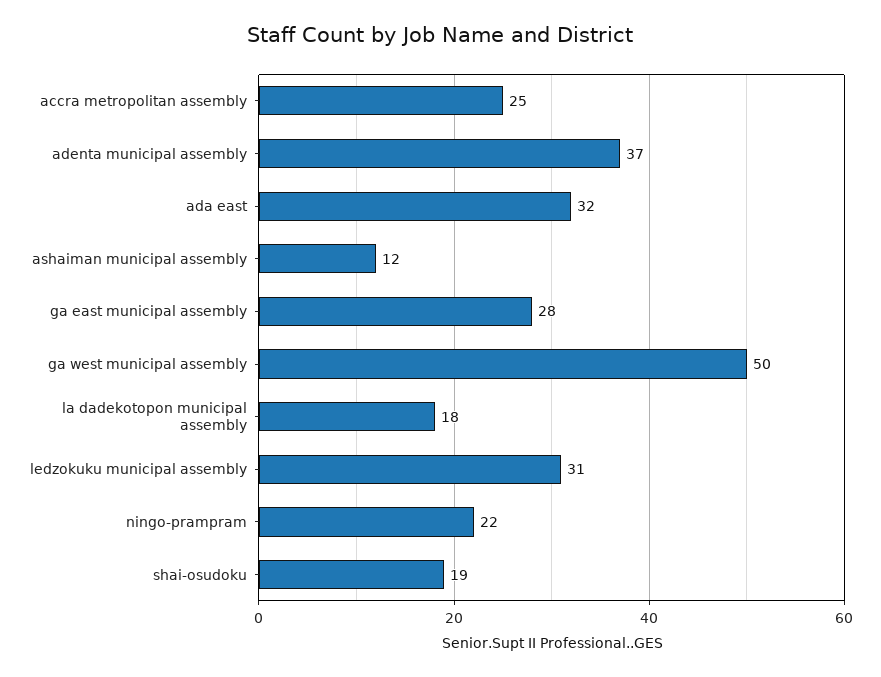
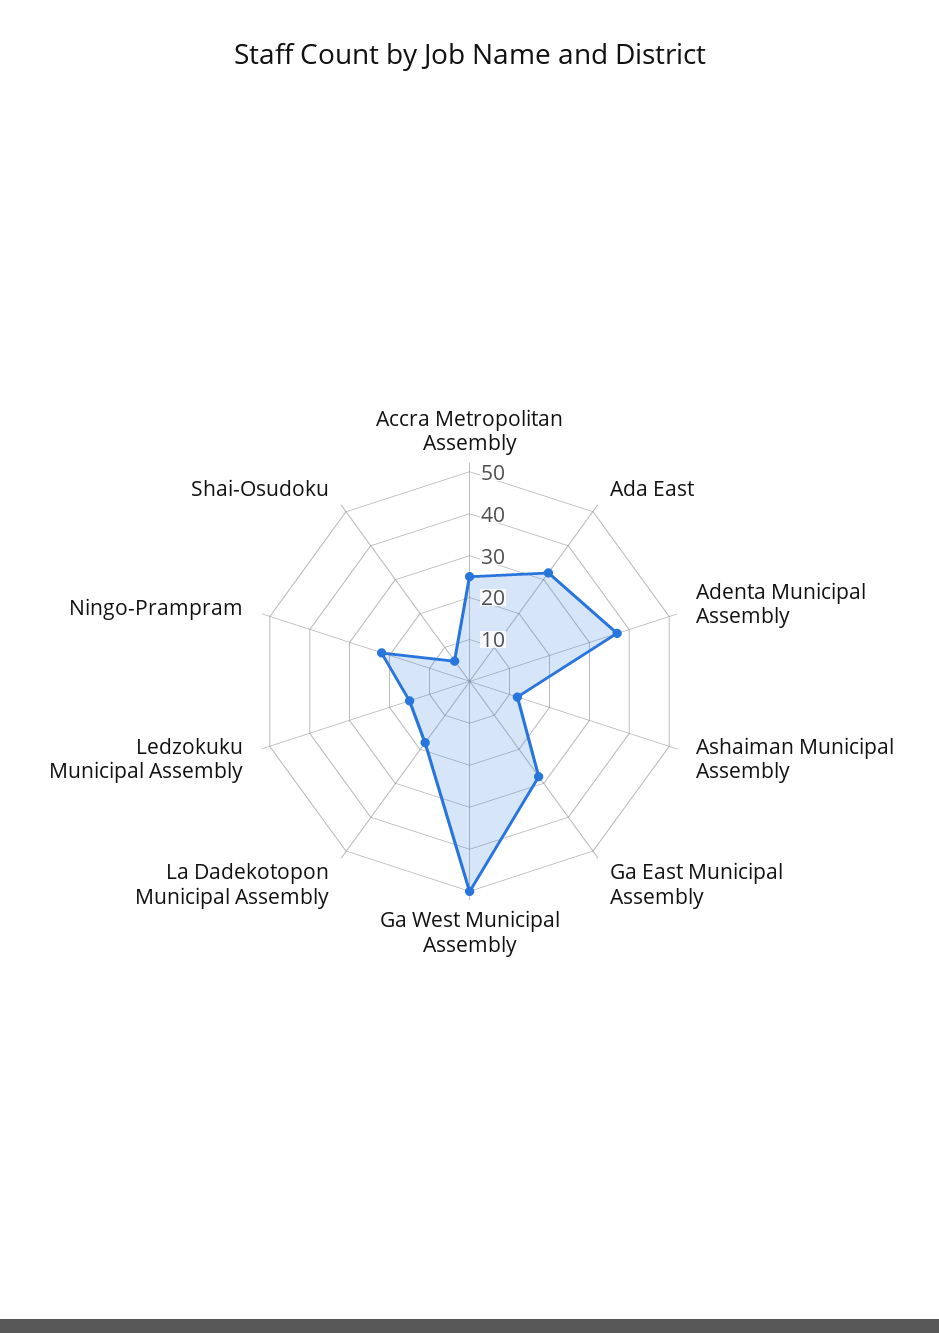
ledzokuku municipal assembly: 31 -> 15
shai-osudoku: 19 -> 5

